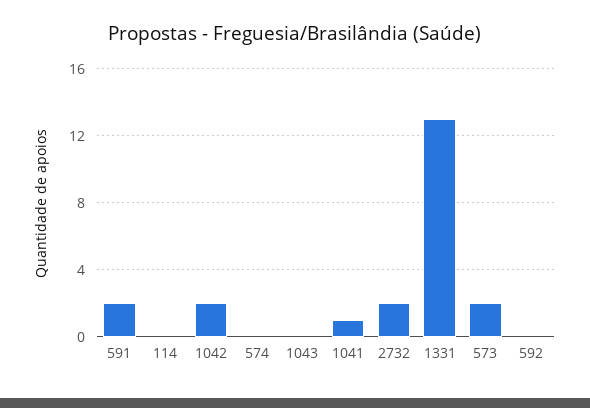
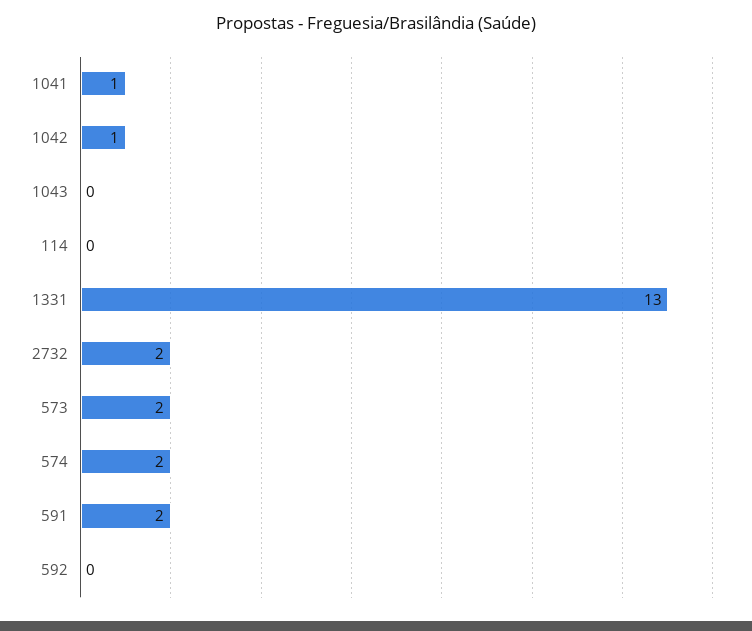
1042: 2 -> 1
574: 0 -> 2

